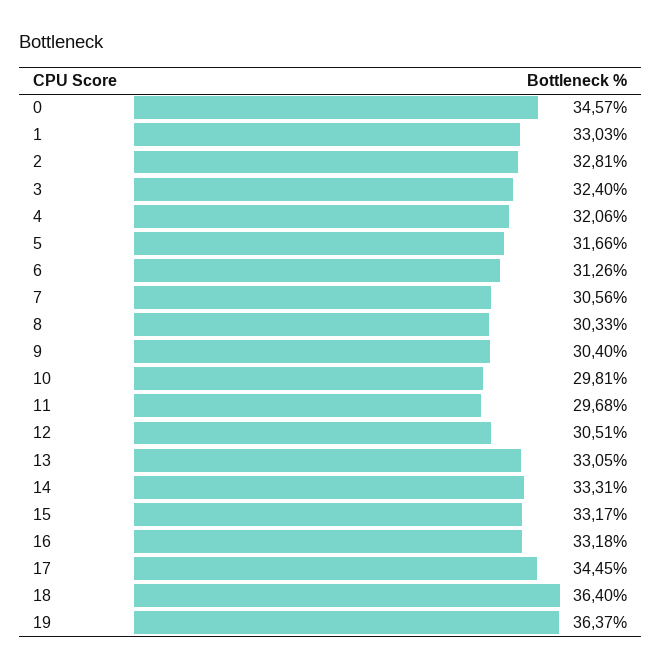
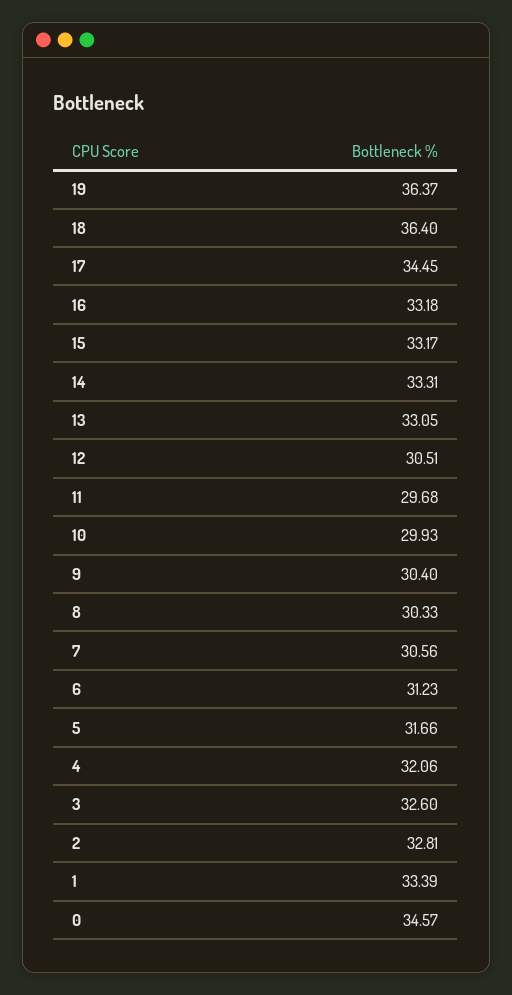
1: 33.03 -> 33.39
3: 32.4 -> 32.6
6: 31.26 -> 31.23
10: 29.81 -> 29.93

